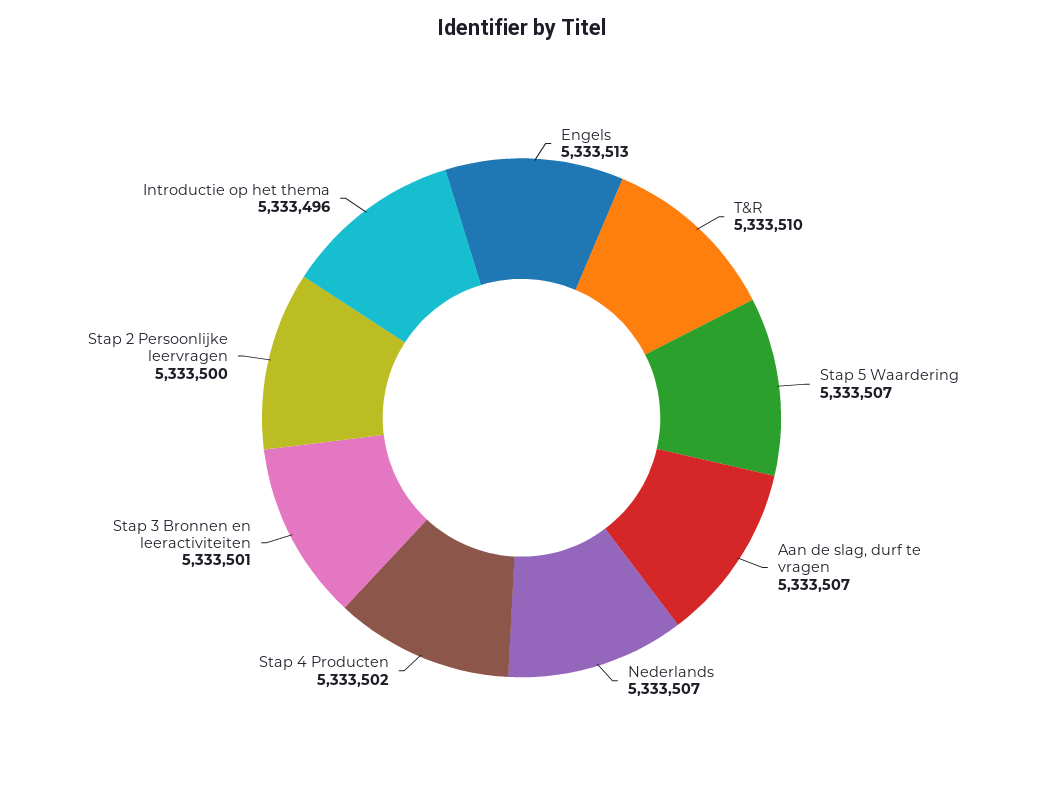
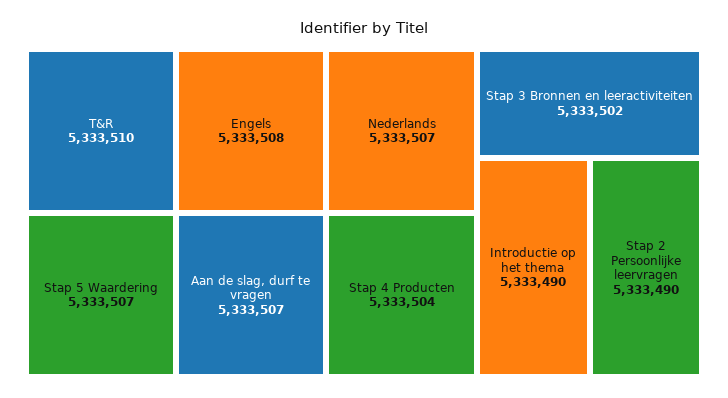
Engels: 5333513 -> 5333508
Stap 4 Producten: 5333502 -> 5333504
Stap 3 Bronnen en leeractiviteiten: 5333501 -> 5333502
Stap 2 Persoonlijke leervragen: 5333500 -> 5333490
Introductie op het thema: 5333496 -> 5333490

